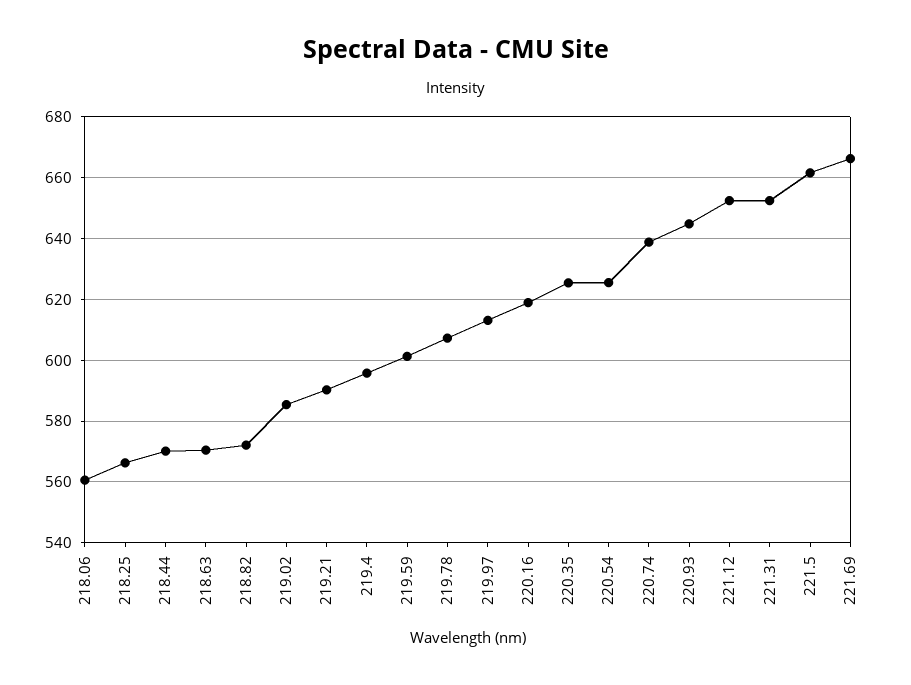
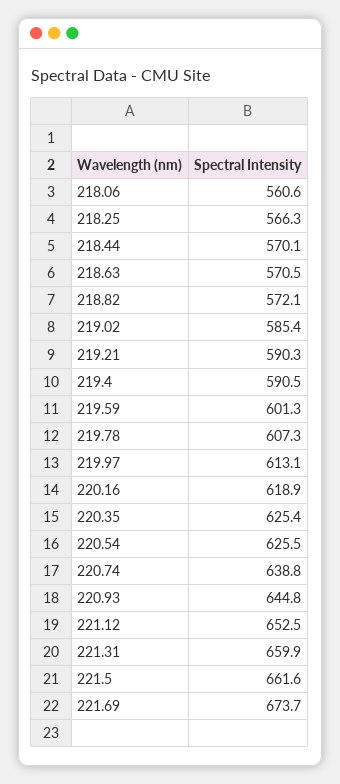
219.4: 596 -> 590.5
221.31: 652 -> 659.9
221.69: 666 -> 673.7

